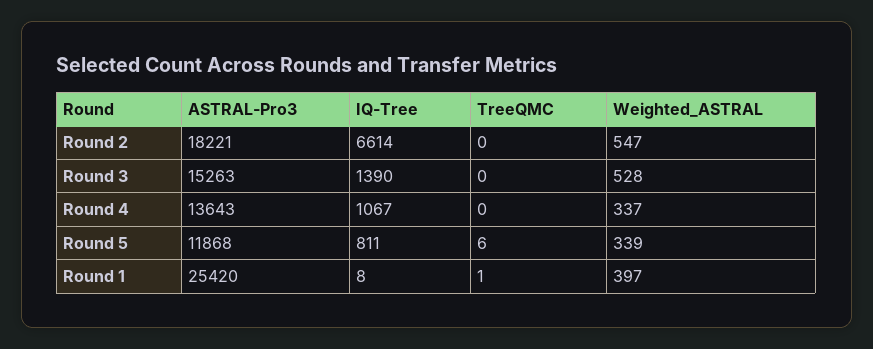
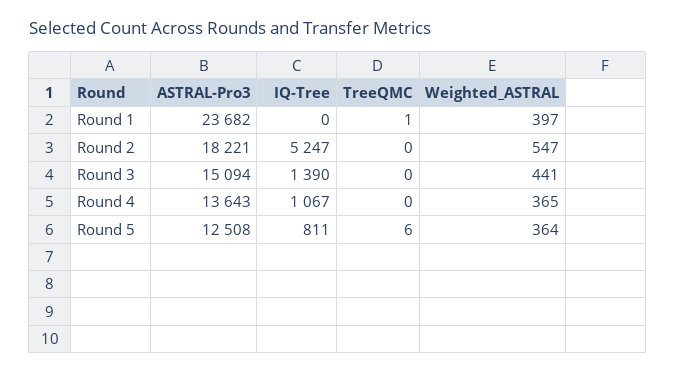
IQ-Tree, Round 2: 6614 -> 5247
ASTRAL-Pro3, Round 3: 15263 -> 15094
Weighted_ASTRAL, Round 3: 528 -> 441
Weighted_ASTRAL, Round 4: 337 -> 365
ASTRAL-Pro3, Round 5: 11868 -> 12508
Weighted_ASTRAL, Round 5: 339 -> 364
ASTRAL-Pro3, Round 1: 25420 -> 23682
IQ-Tree, Round 1: 8 -> 0

